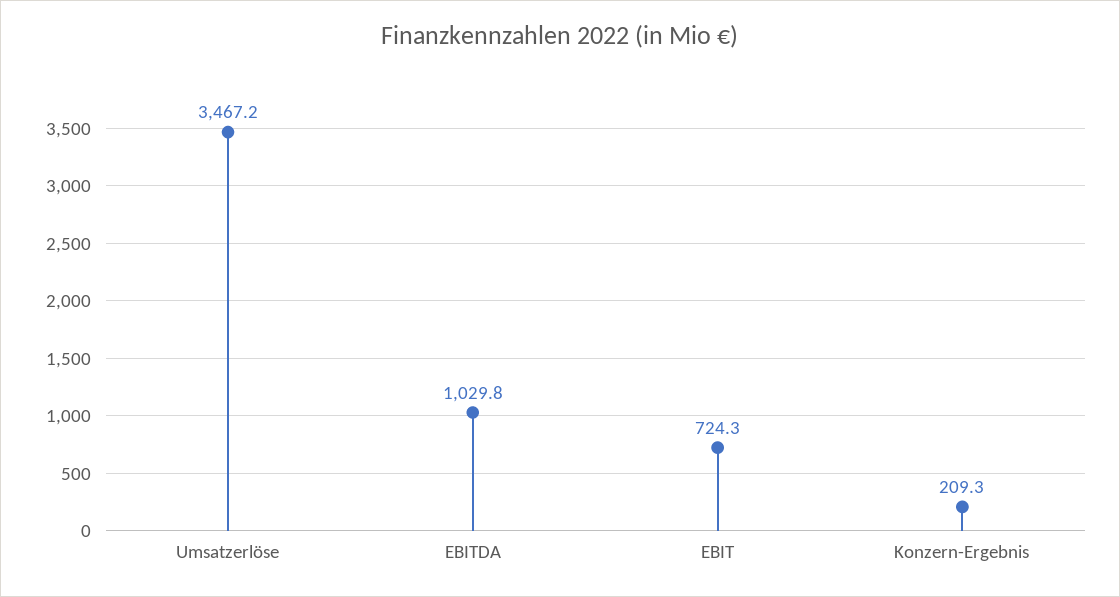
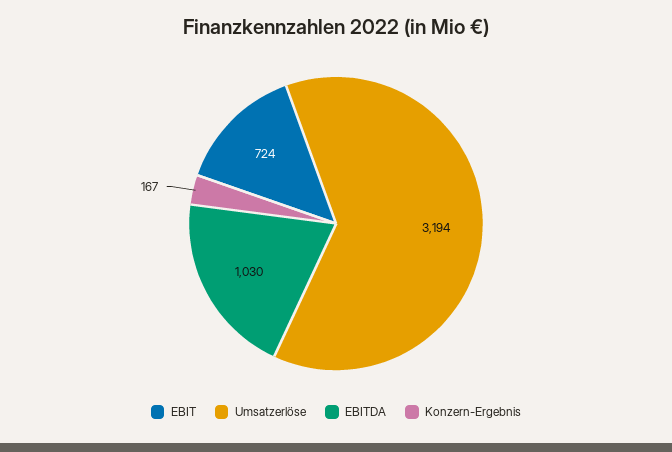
Umsatzerlöse: 3467.2 -> 3194
Konzern-Ergebnis: 209.3 -> 167

